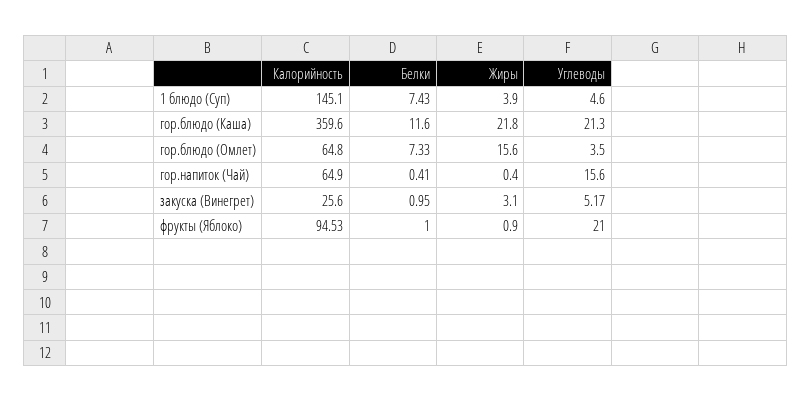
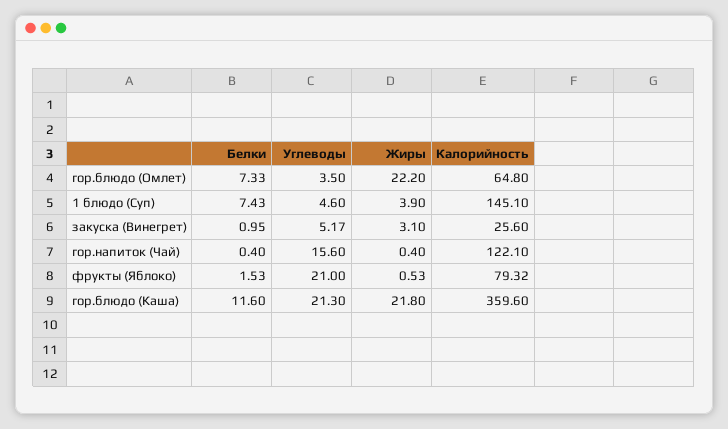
Жиры, гор.блюдо (Омлет): 15.6 -> 22.2
Калорийность, гор.напиток (Чай): 64.9 -> 122.1
Белки, гор.напиток (Чай): 0.41 -> 0.4
Калорийность, фрукты (Яблоко): 94.53 -> 79.32
Белки, фрукты (Яблоко): 1 -> 1.53
Жиры, фрукты (Яблоко): 0.9 -> 0.53

